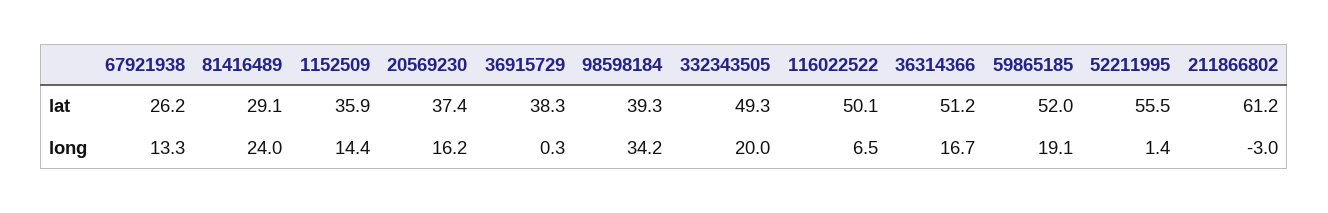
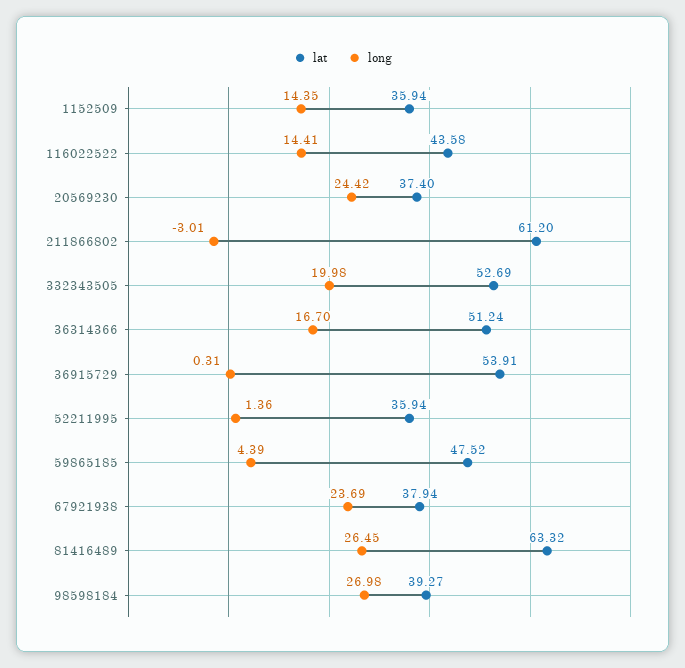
lat, 67921938: 26.2 -> 37.94
lat, 81416489: 29.1 -> 63.32
lat, 36915729: 38.3 -> 53.91
lat, 332343505: 49.3 -> 52.69
lat, 116022522: 50.1 -> 43.58
lat, 59865185: 52 -> 47.52
lat, 52211995: 55.5 -> 35.94
long, 67921938: 13.3 -> 23.69
long, 81416489: 24 -> 26.45
long, 20569230: 16.2 -> 24.42
long, 98598184: 34.2 -> 26.98
long, 116022522: 6.5 -> 14.41
long, 59865185: 19.1 -> 4.39

